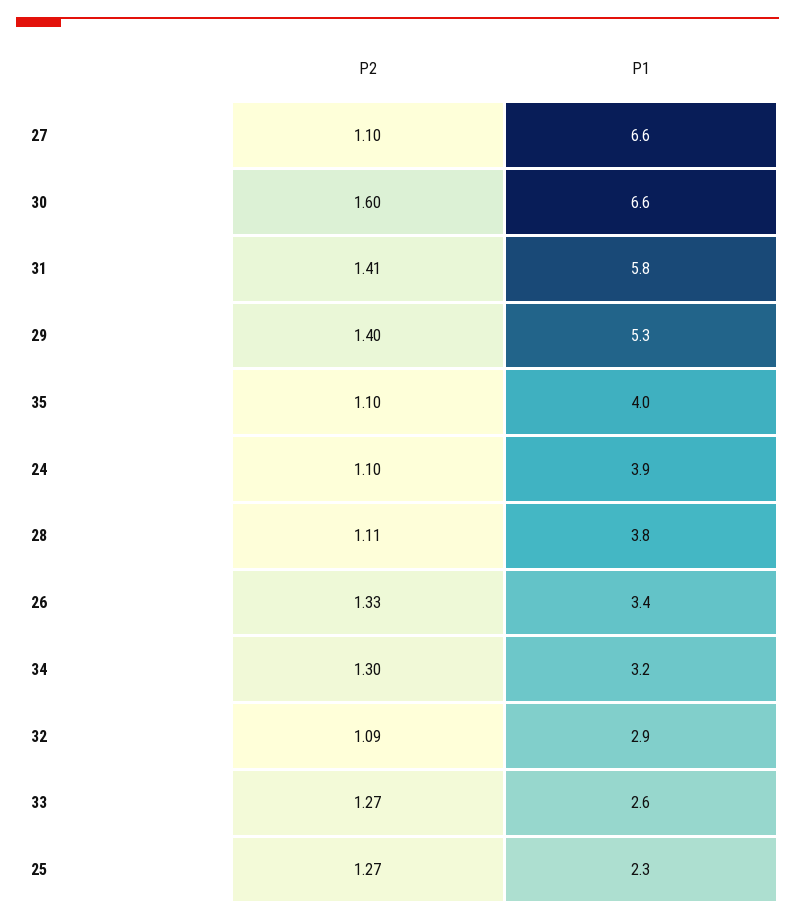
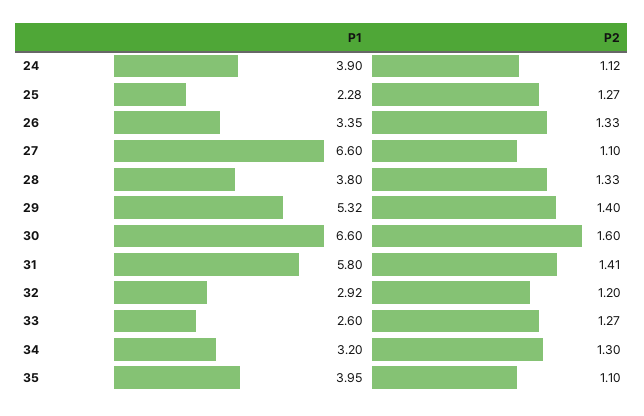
P2, 24: 1.1 -> 1.12
P2, 28: 1.11 -> 1.33
P2, 32: 1.09 -> 1.2

